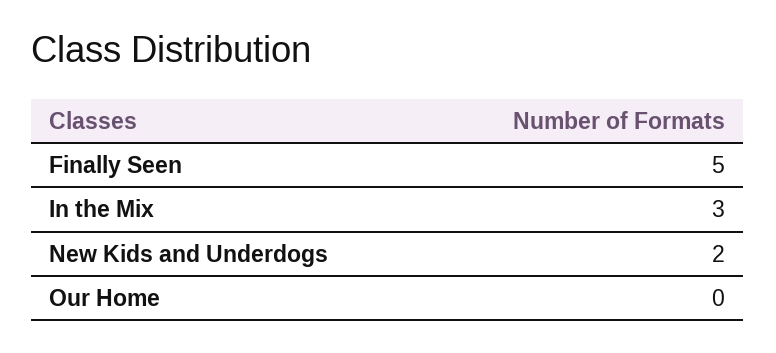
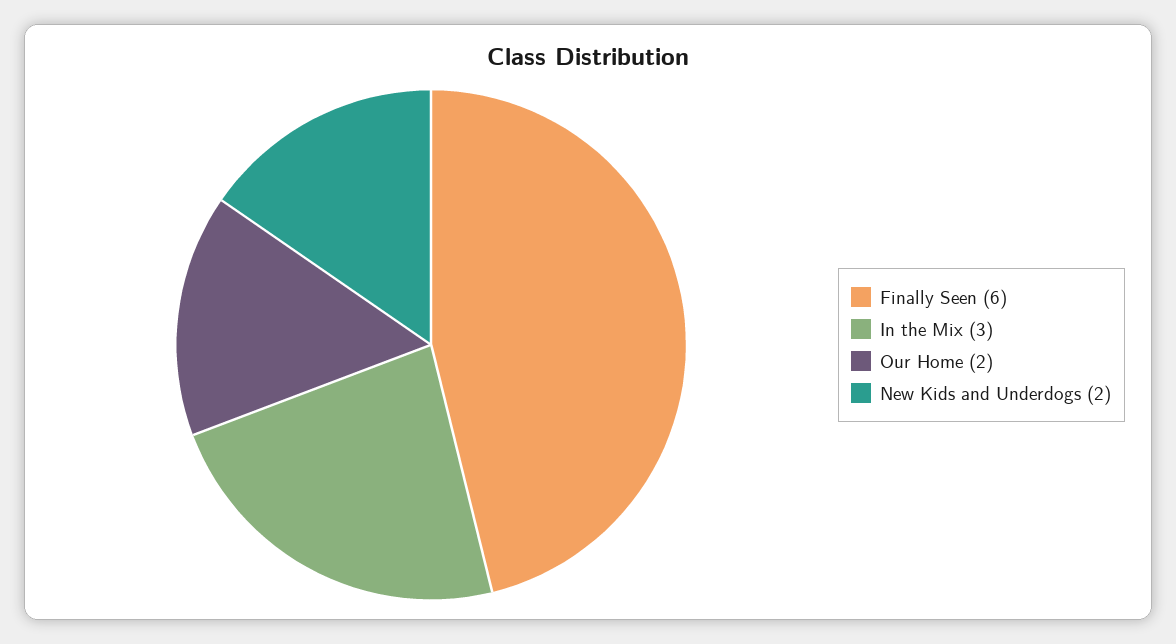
Finally Seen: 5 -> 6
Our Home: 0 -> 2

